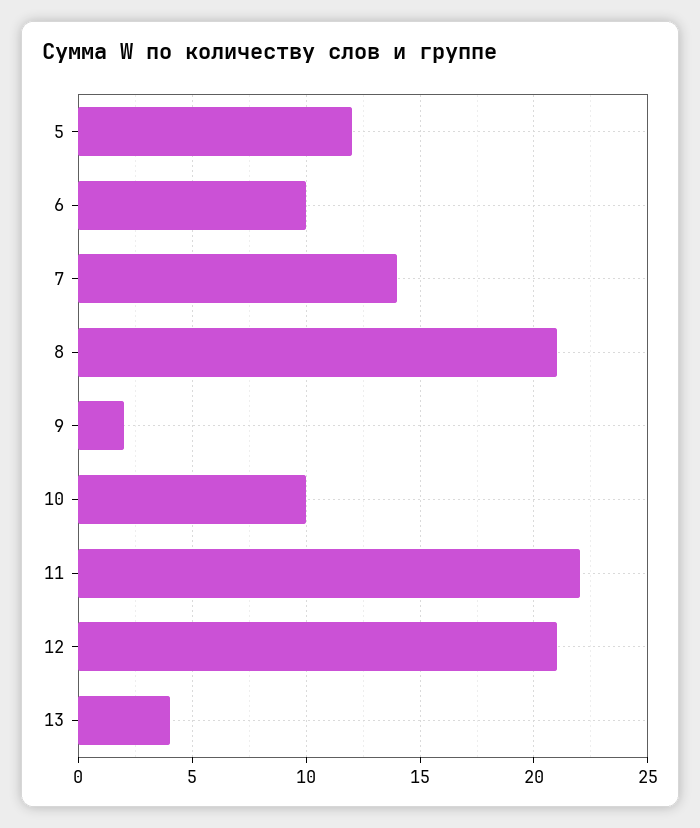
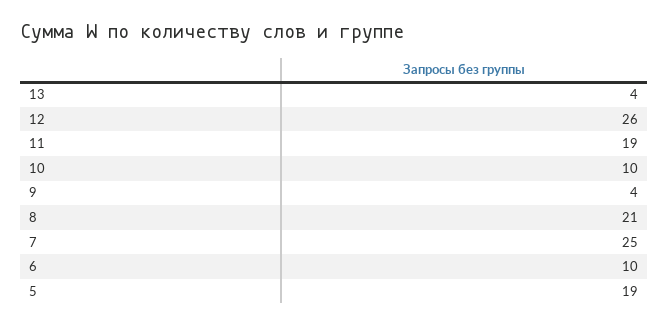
5: 12 -> 19
7: 14 -> 25
9: 2 -> 4
11: 22 -> 19
12: 21 -> 26

